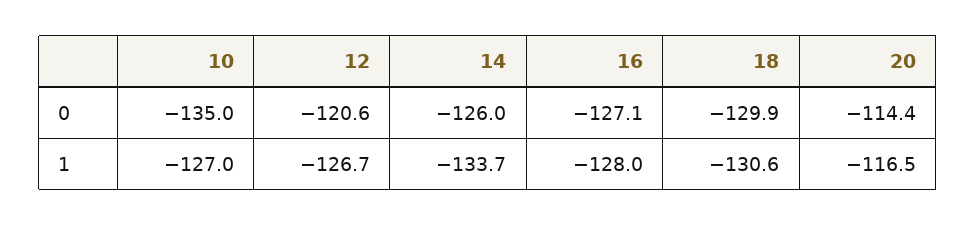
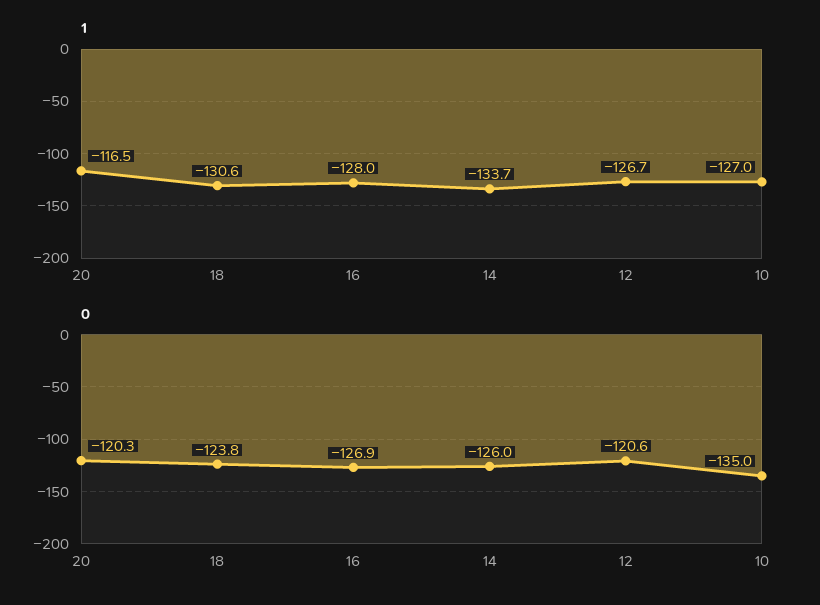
0, 16: -127.1 -> -126.9
0, 18: -129.9 -> -123.8
0, 20: -114.4 -> -120.3

